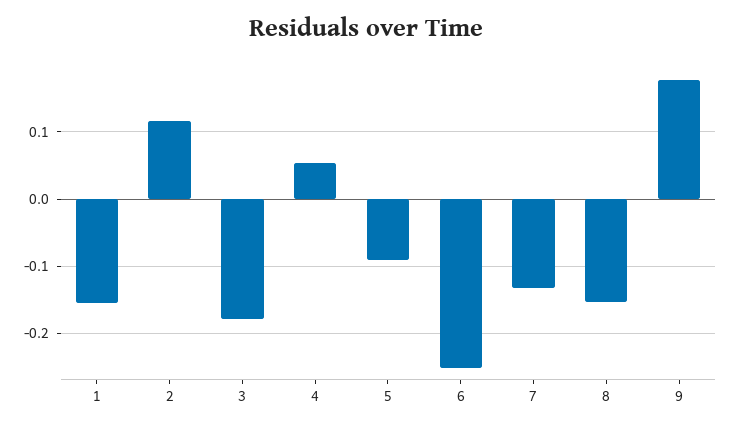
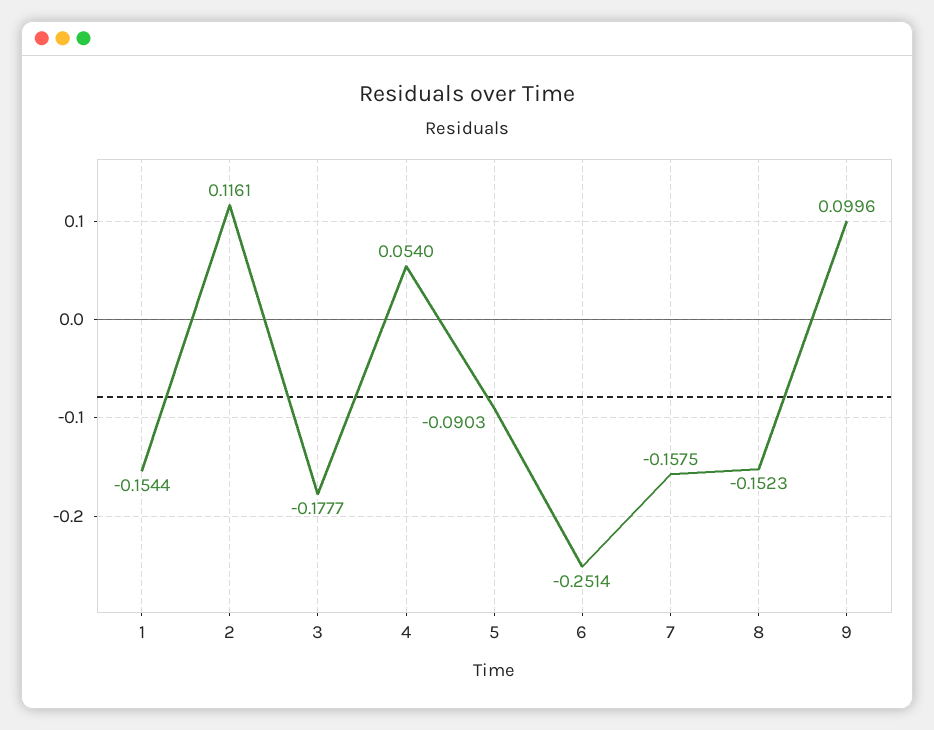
7: -0.13 -> -0.1575
9: 0.18 -> 0.0996

